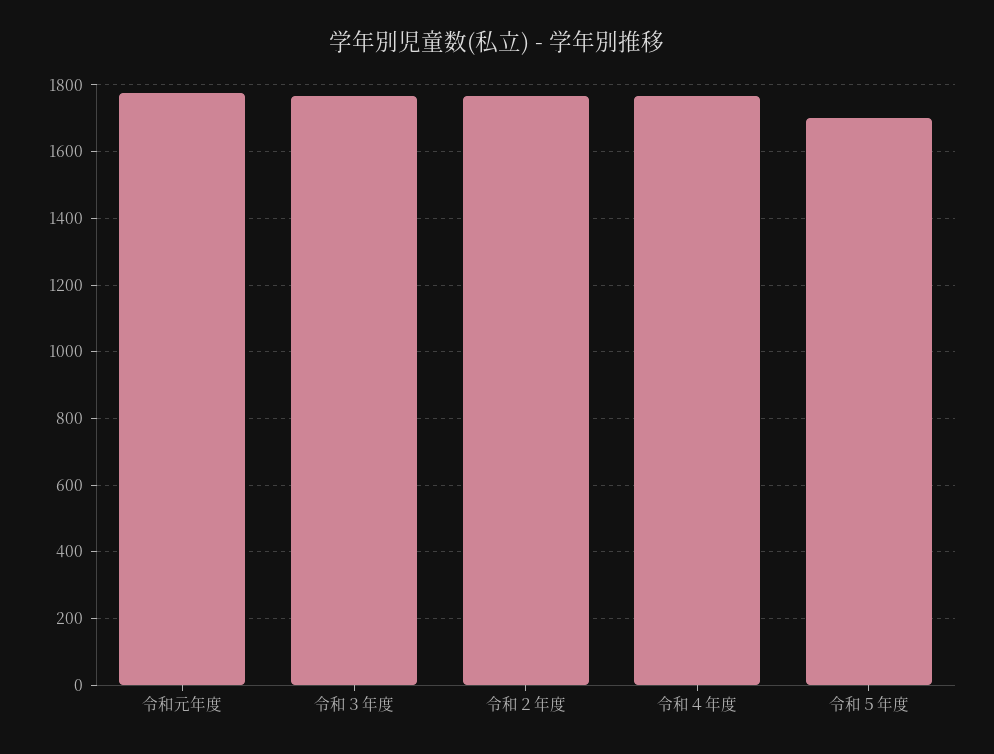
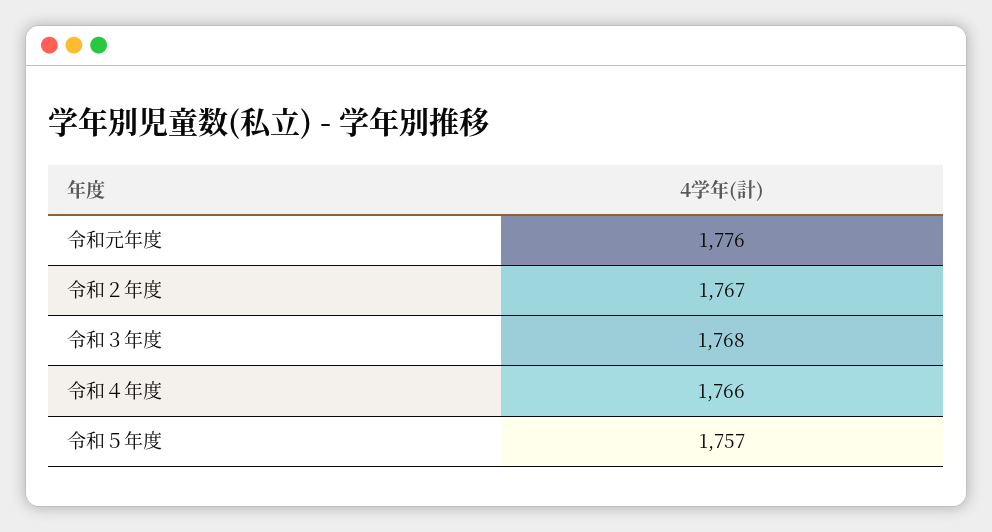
令和５年度: 1700 -> 1757

